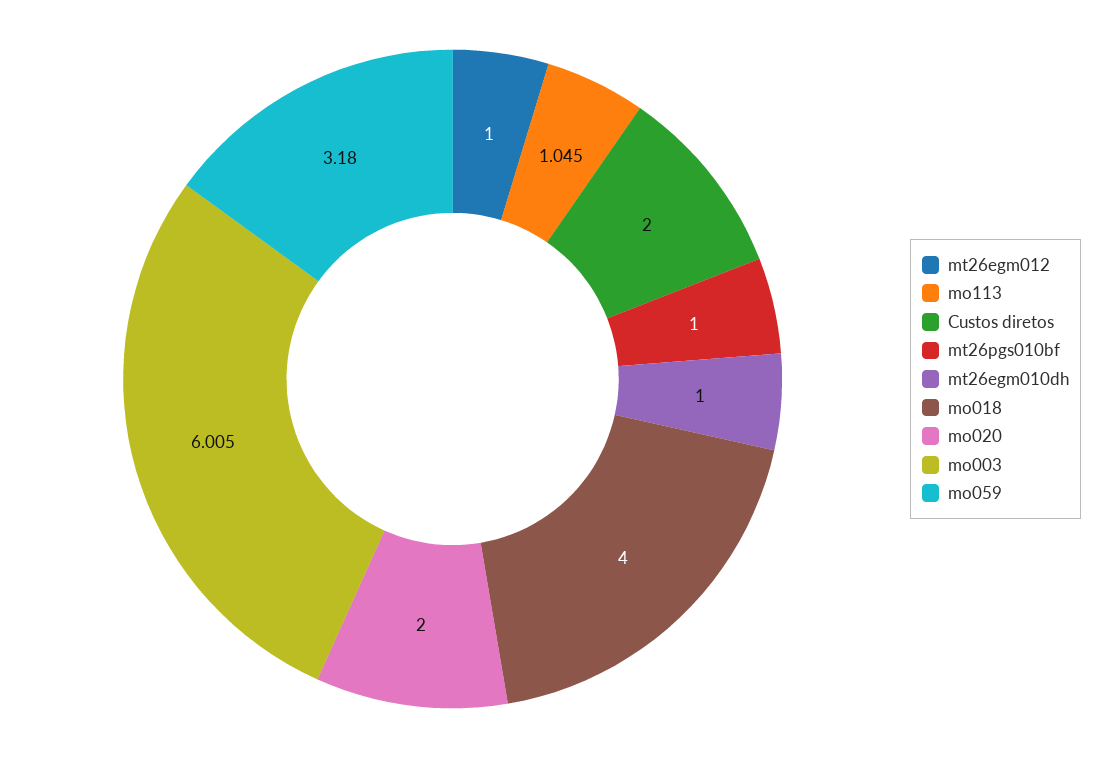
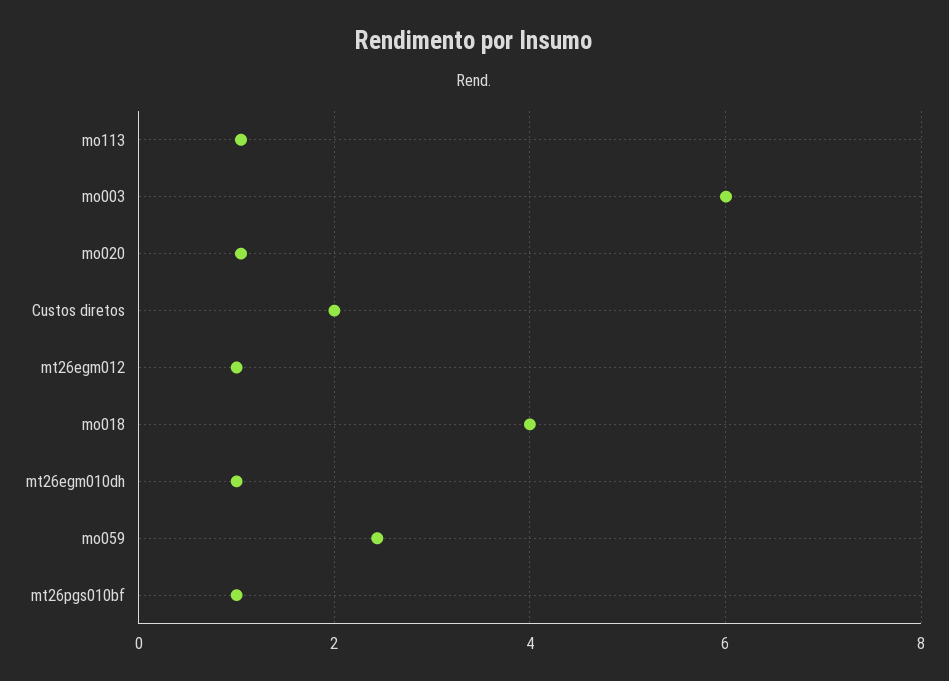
mo020: 2 -> 1
mo059: 3.18 -> 2.4

